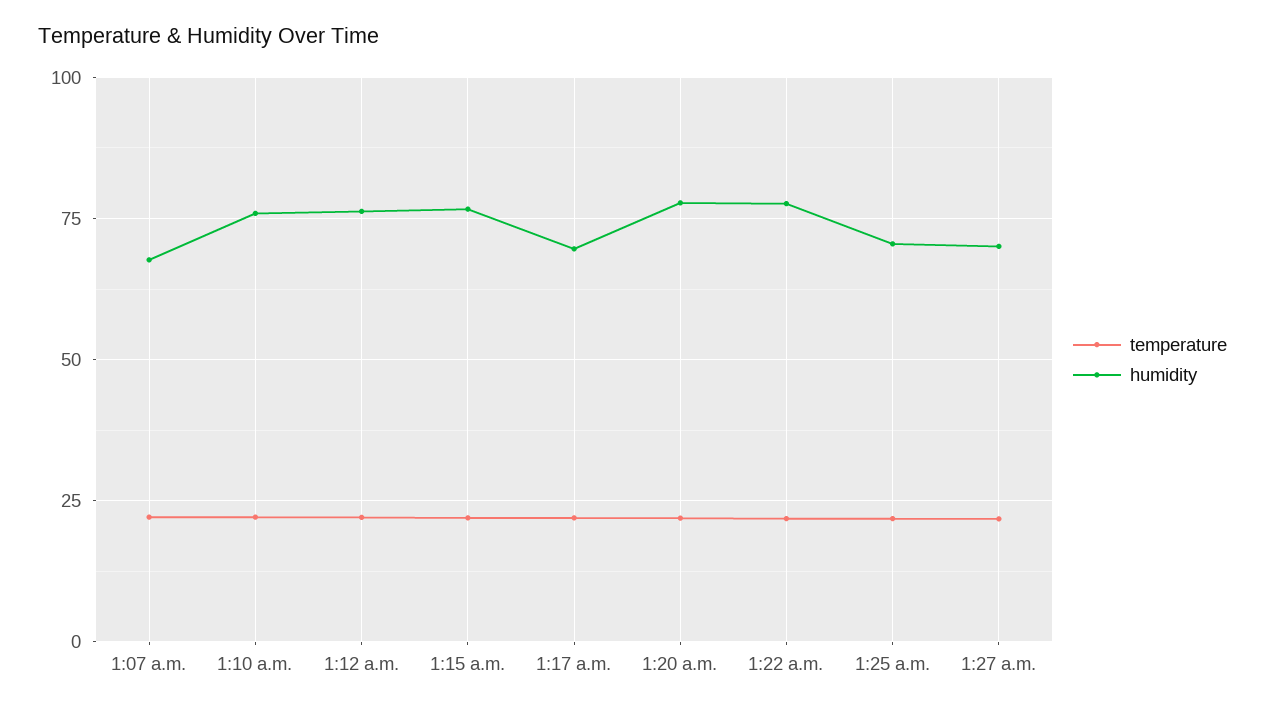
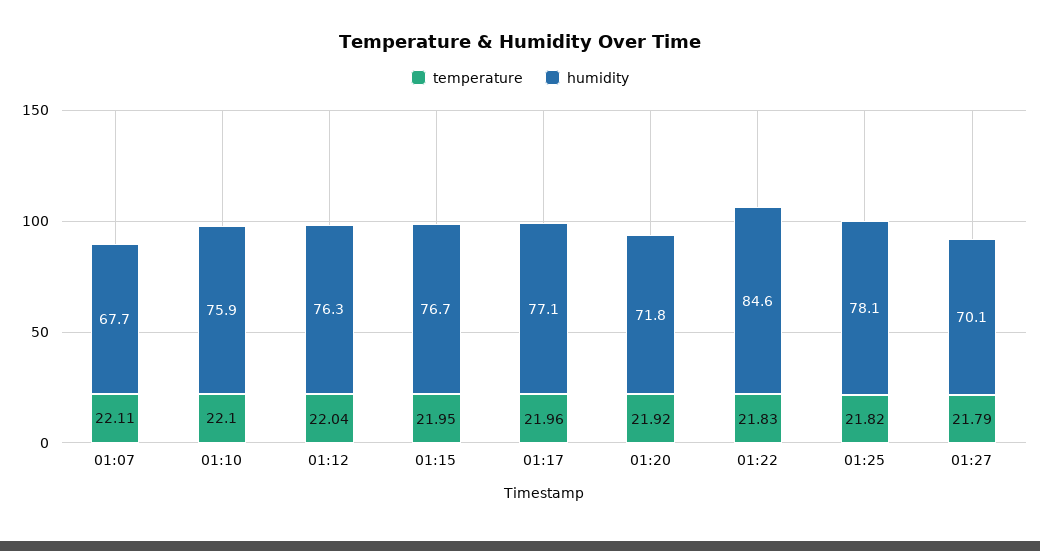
humidity, 1:17 a.m.: 70 -> 77.1
humidity, 1:20 a.m.: 77.5 -> 71.8
humidity, 1:22 a.m.: 77.5 -> 84.6
humidity, 1:25 a.m.: 70 -> 78.1

